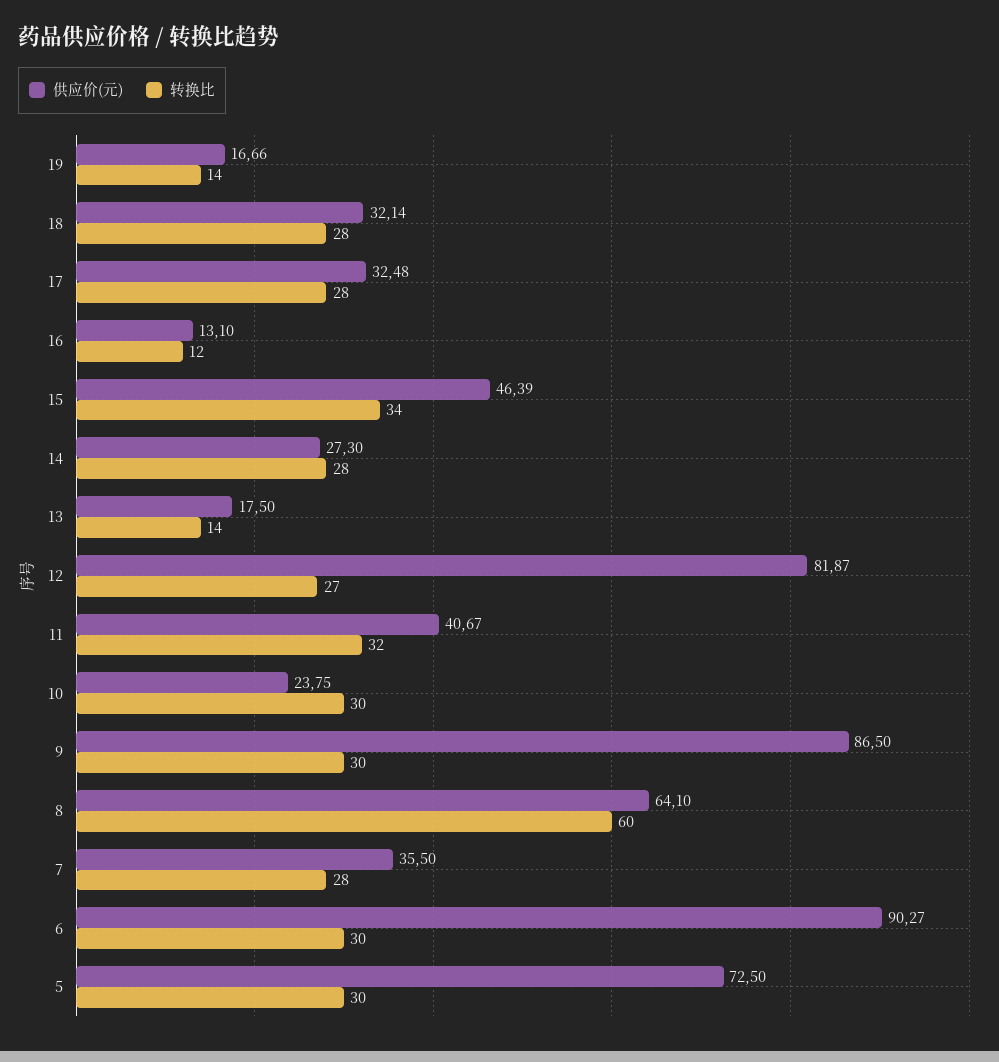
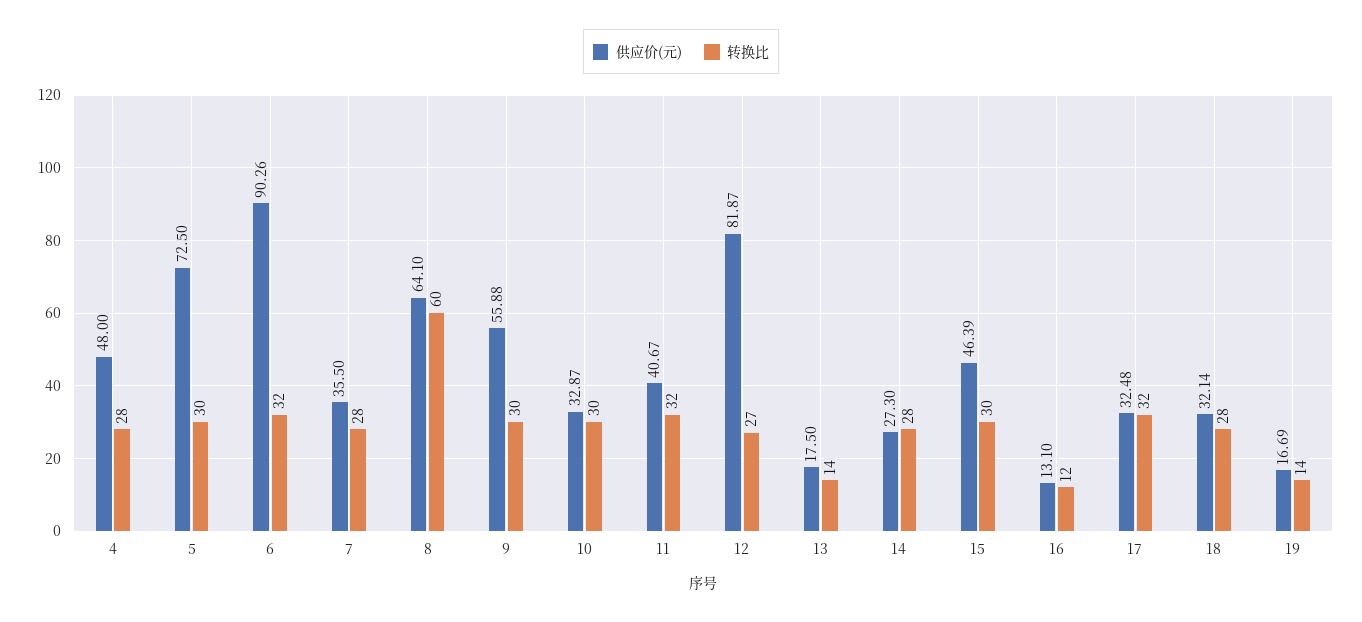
供应价(元), 19: 16.66 -> 16.69
转换比, 17: 28 -> 32
转换比, 15: 34 -> 30
供应价(元), 10: 23.75 -> 32.87
供应价(元), 9: 86.5 -> 55.88
供应价(元), 6: 90.27 -> 90.26
转换比, 6: 30 -> 32
供应价(元), 4: none -> 48
转换比, 4: none -> 28

